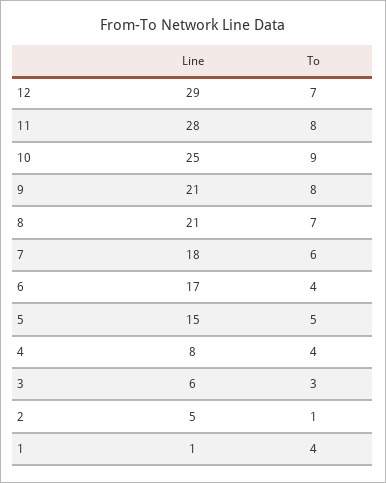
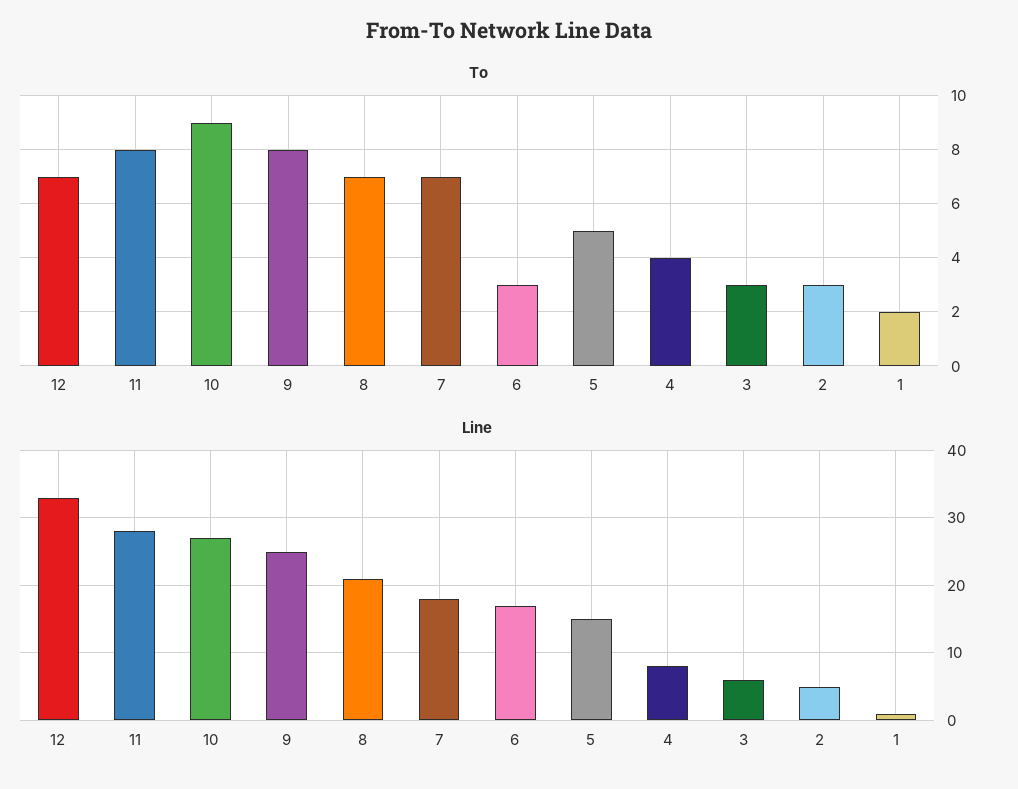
Line, 12: 29 -> 33
Line, 10: 25 -> 27
Line, 9: 21 -> 25
To, 7: 6 -> 7
To, 6: 4 -> 3
To, 2: 1 -> 3
To, 1: 4 -> 2

